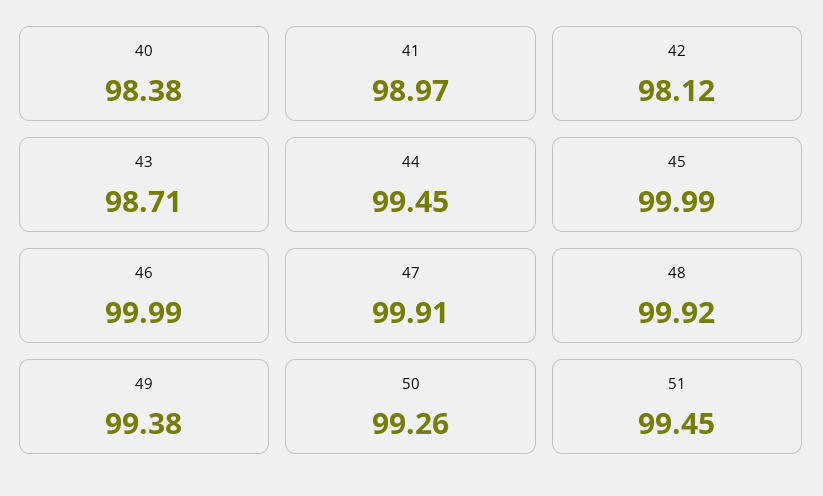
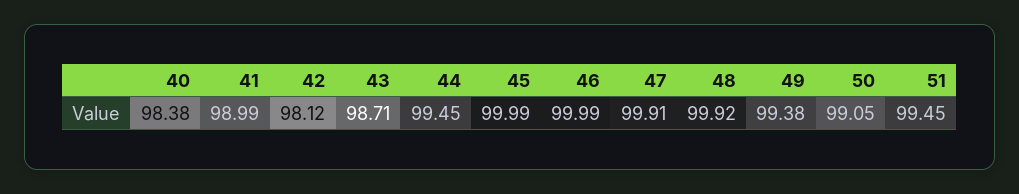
41: 98.97 -> 98.99
50: 99.26 -> 99.05

